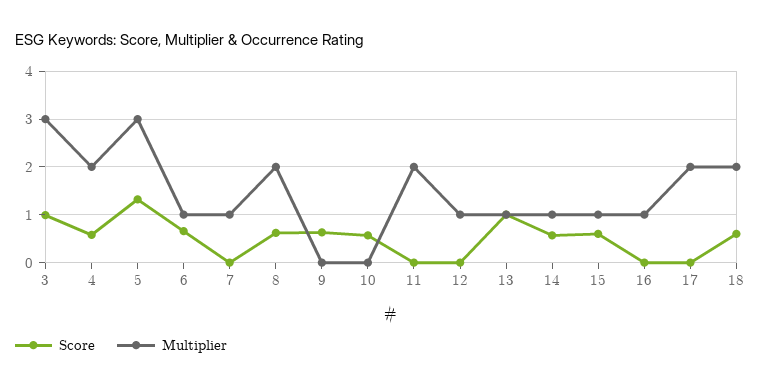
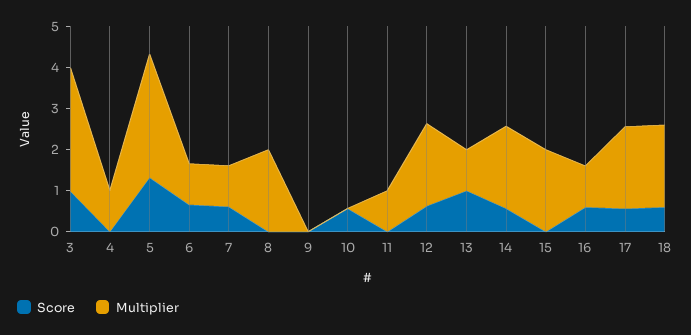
Score, 4: 0.6 -> 0
Multiplier, 4: 2 -> 1
Score, 7: 0 -> 0.6
Score, 8: 0.6 -> 0
Score, 9: 0.6 -> 0
Multiplier, 11: 2 -> 1
Score, 12: 0 -> 0.6
Multiplier, 12: 1 -> 2
Multiplier, 14: 1 -> 2
Score, 15: 0.6 -> 0
Multiplier, 15: 1 -> 2
Score, 16: 0 -> 0.6
Score, 17: 0 -> 0.6

